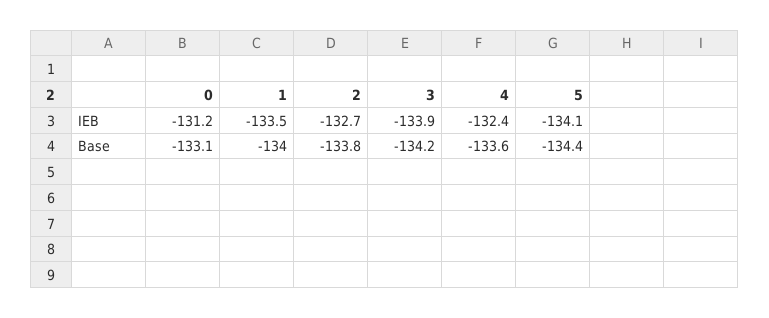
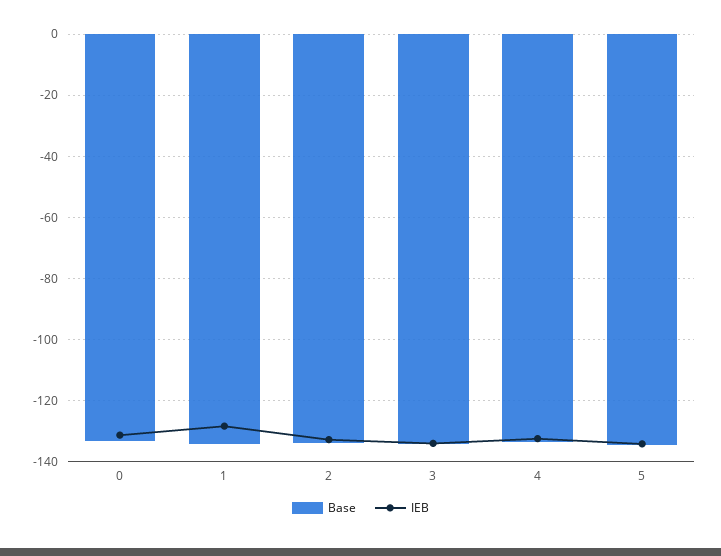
IEB, 1: -133.5 -> -128

